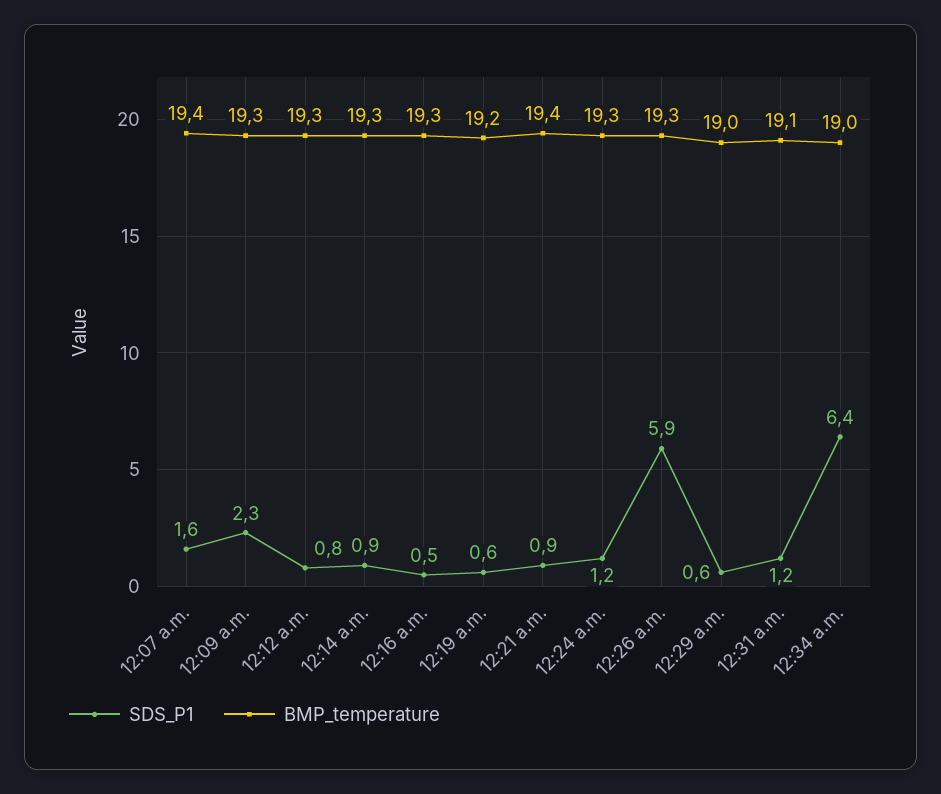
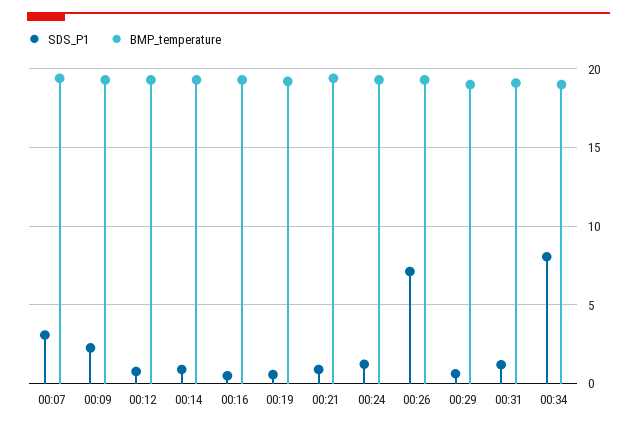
SDS_P1, 12:07 a.m.: 1.6 -> 3
SDS_P1, 12:26 a.m.: 5.9 -> 7
SDS_P1, 12:34 a.m.: 6.4 -> 8

